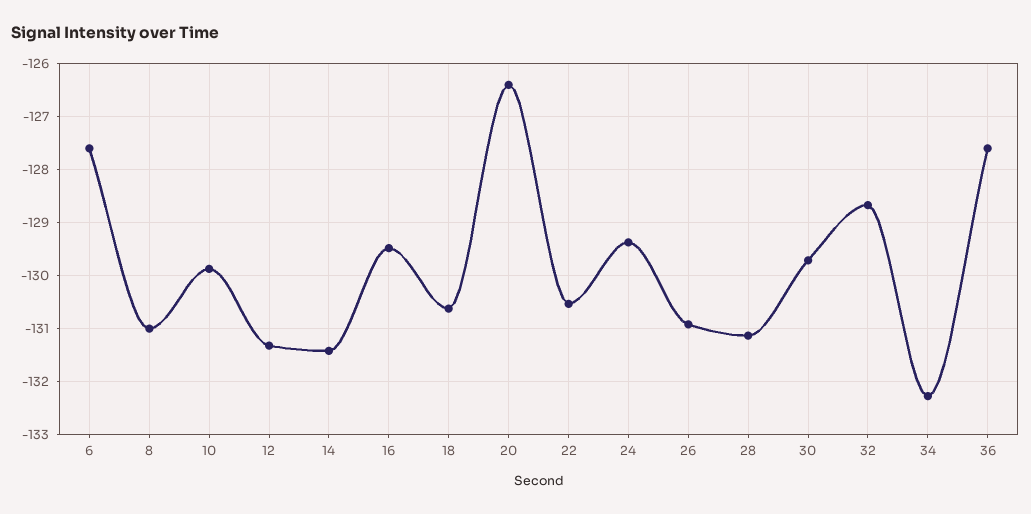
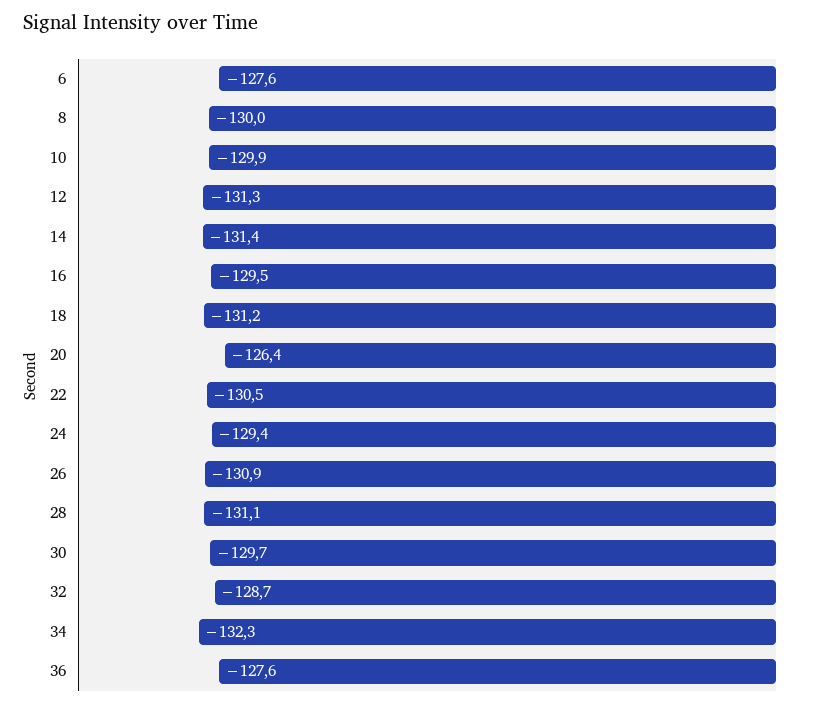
8: -131 -> -130
18: -130.6 -> -131.2

